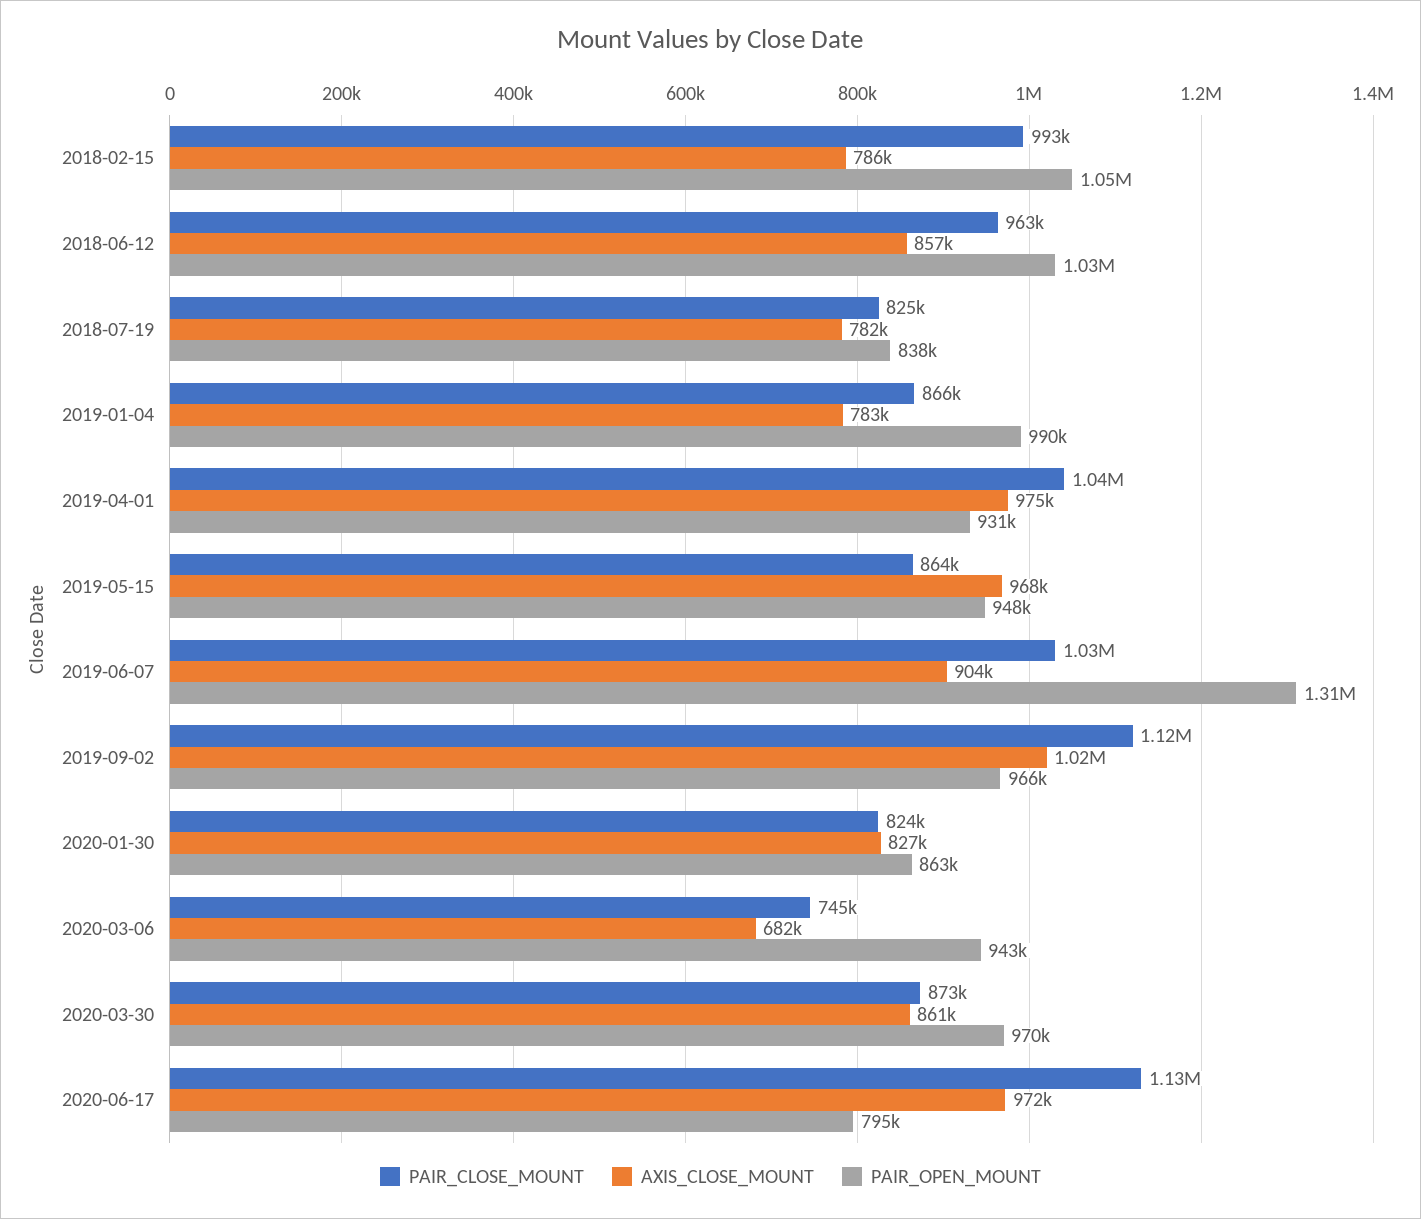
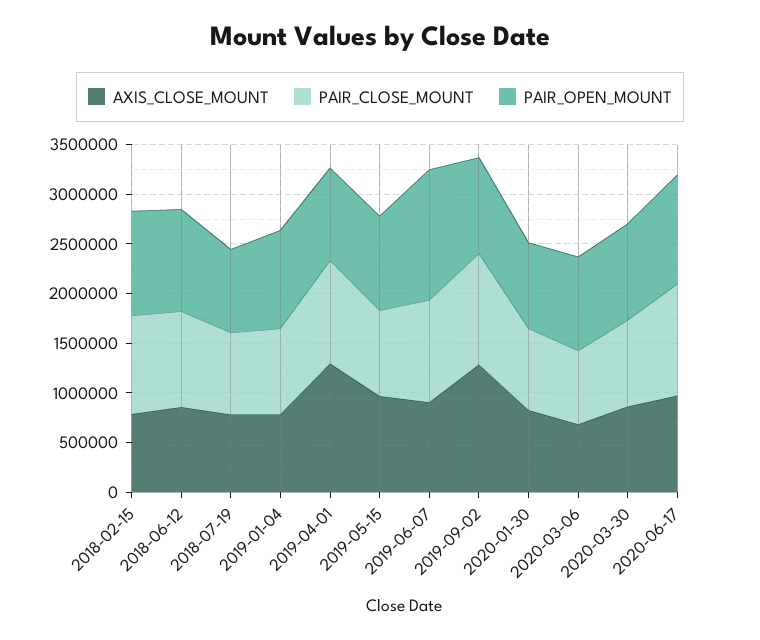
AXIS_CLOSE_MOUNT, 2019-04-01: 975000 -> 1300000
AXIS_CLOSE_MOUNT, 2019-09-02: 1020000 -> 1300000
PAIR_OPEN_MOUNT, 2020-06-17: 795000 -> 1100000

